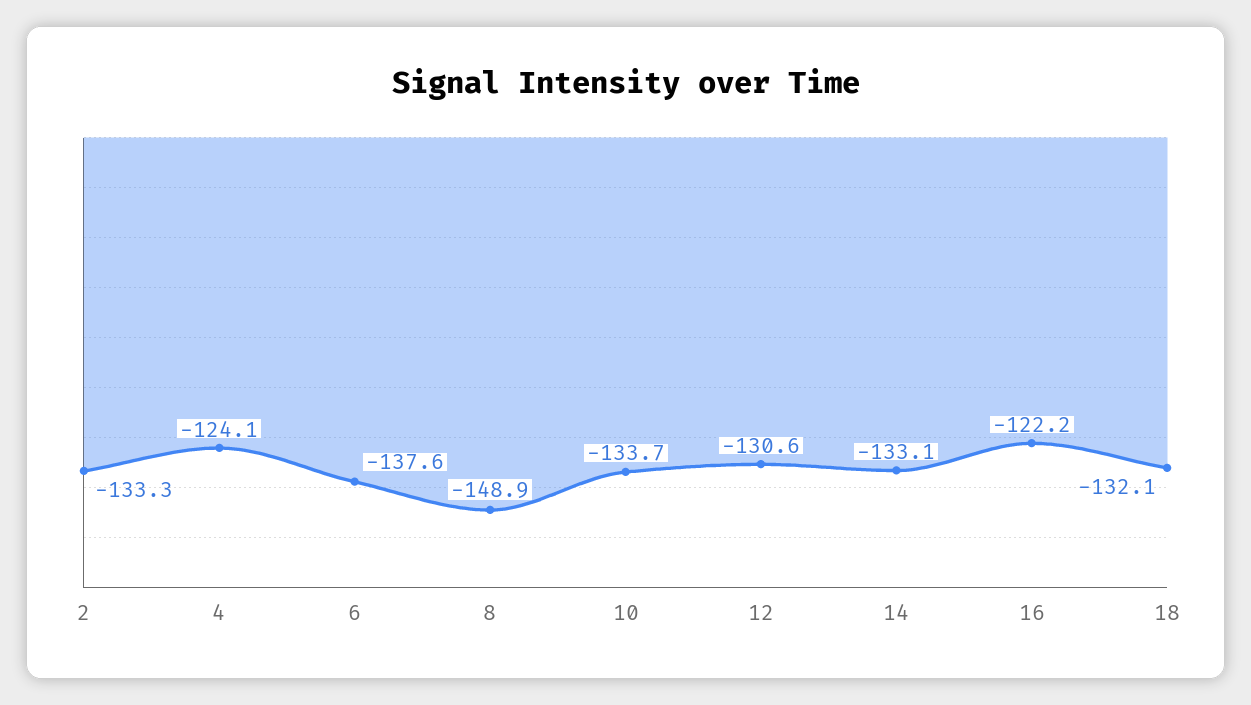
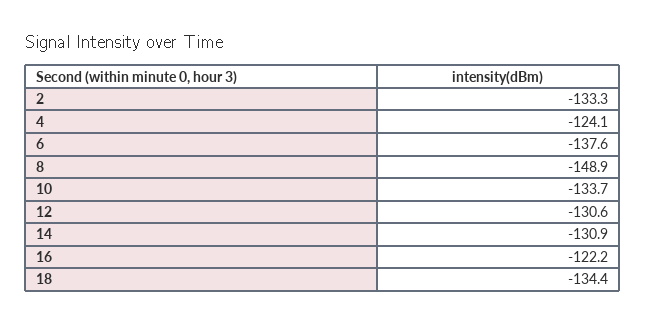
14: -133.1 -> -130.9
18: -132.1 -> -134.4

